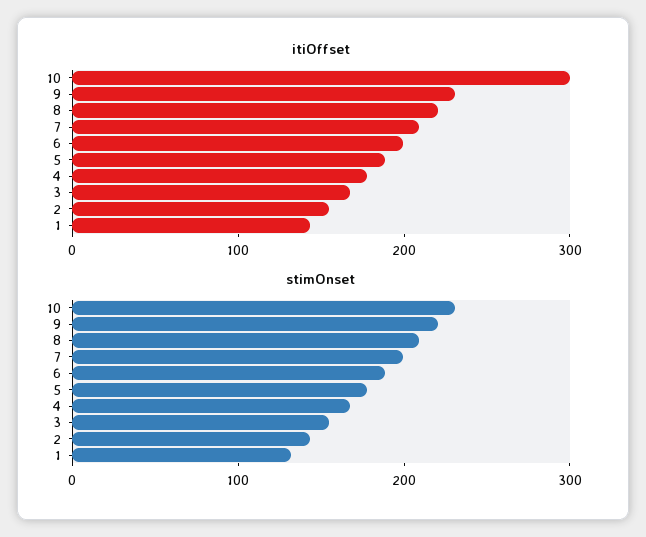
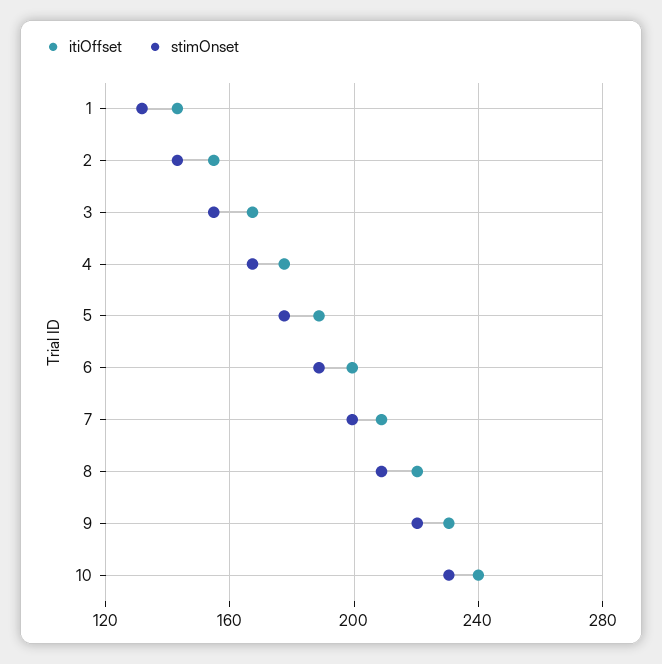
itiOffset, 10: 300 -> 240

